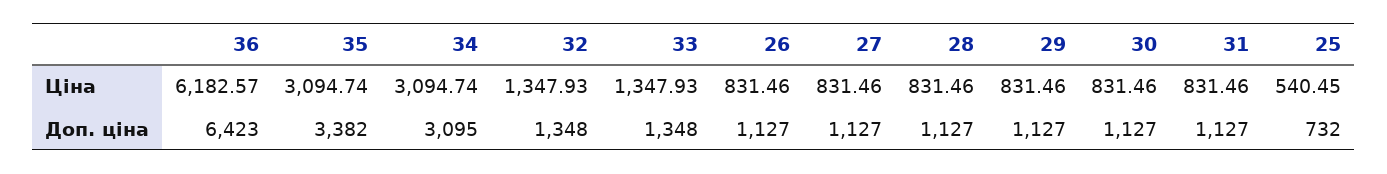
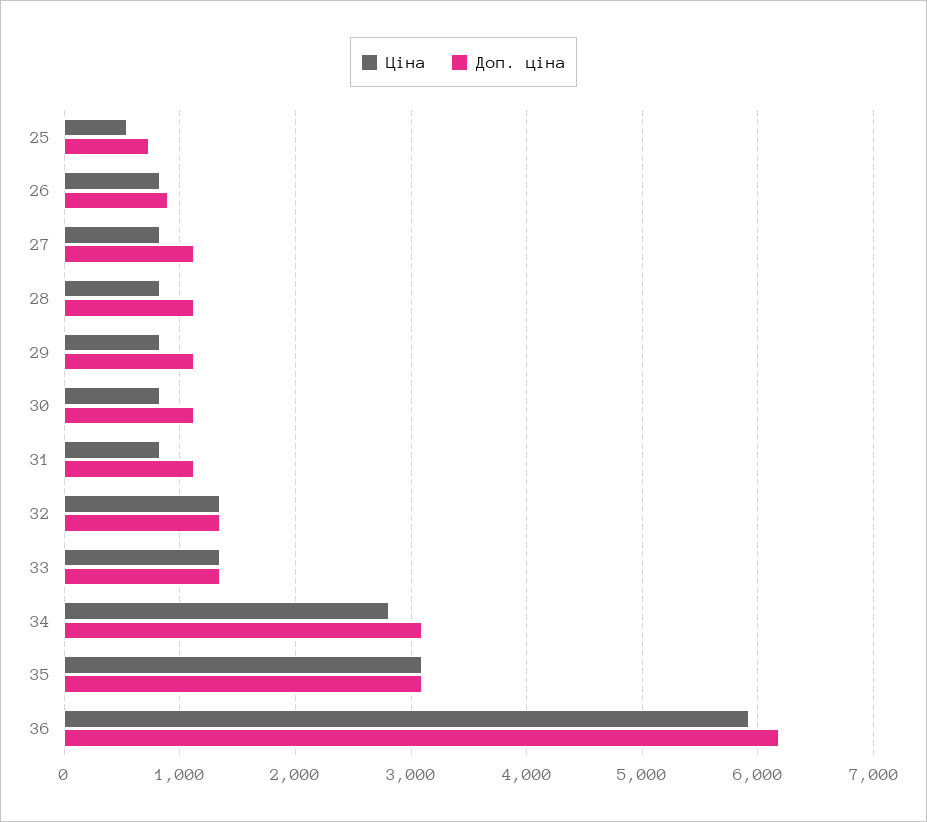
Ціна, 36: 6182.57 -> 5900
Ціна, 34: 3094.74 -> 2800
Доп. ціна, 36: 6423 -> 6200
Доп. ціна, 35: 3382 -> 3100
Доп. ціна, 26: 1127 -> 900

